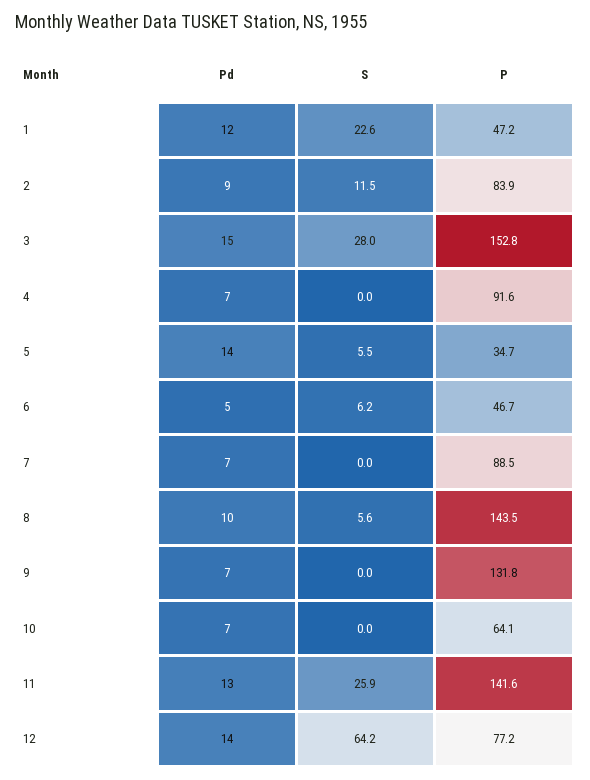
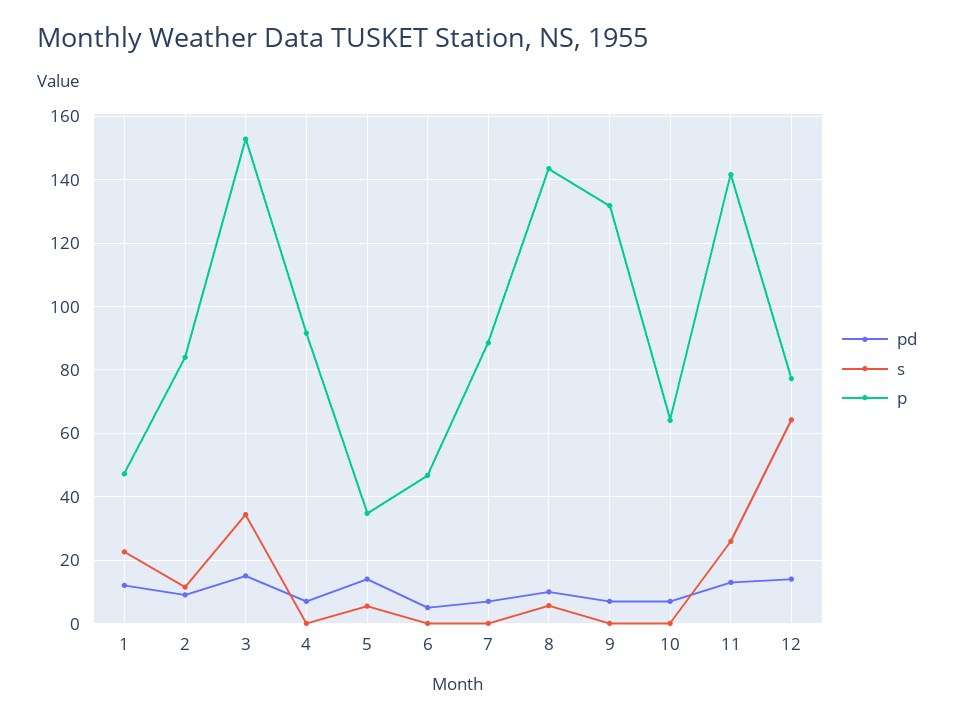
S, 3: 28 -> 34
S, 6: 6.2 -> 0

